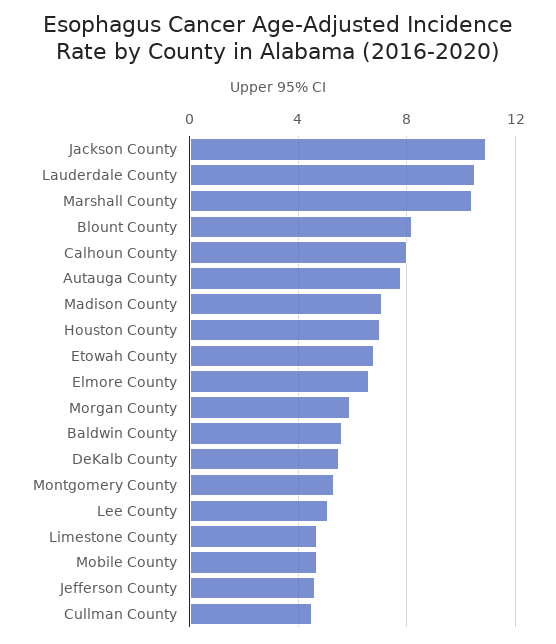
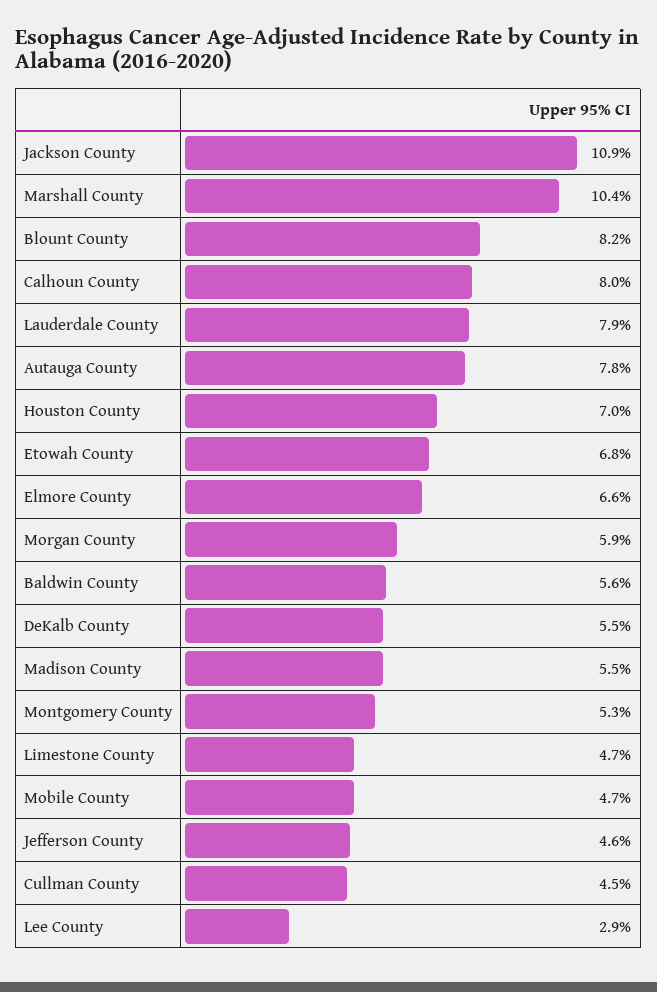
Lauderdale County: 10.5 -> 7.9
Madison County: 7 -> 5.5
Lee County: 5 -> 2.9

